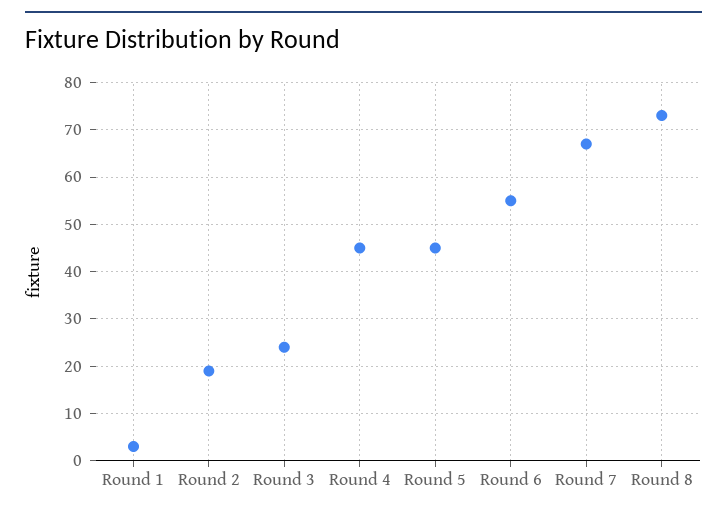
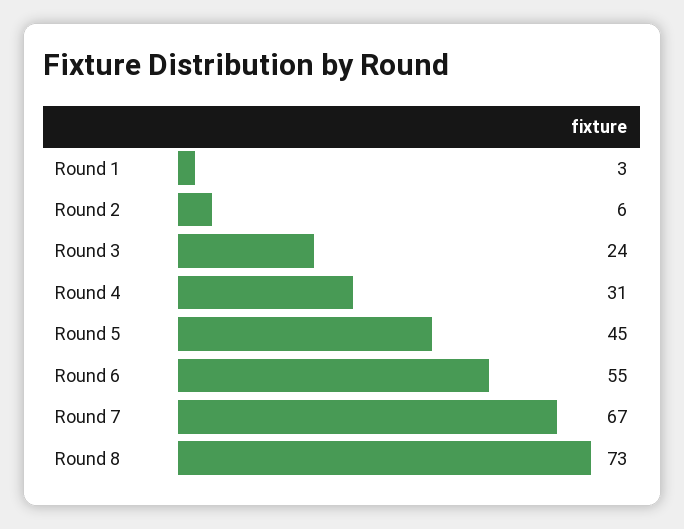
Round 2: 20 -> 6
Round 4: 45 -> 31

